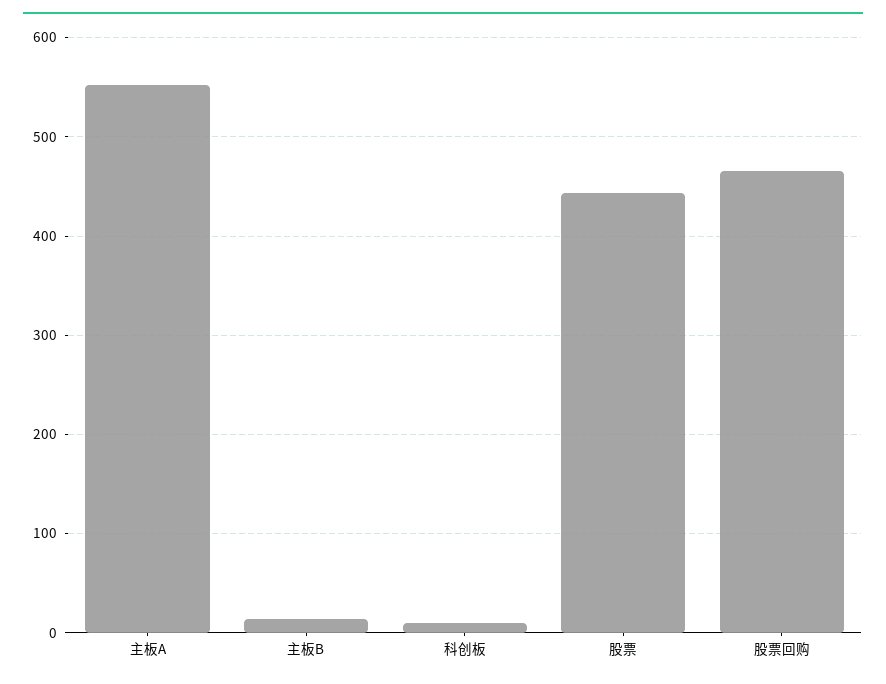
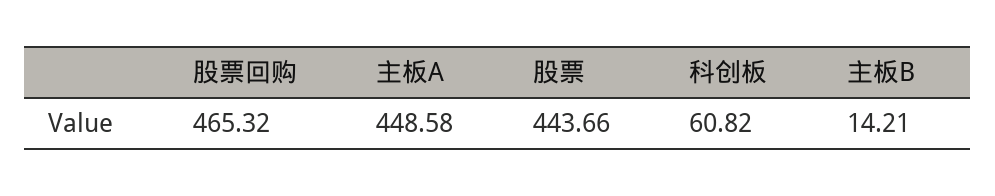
主板A: 550 -> 448.58
科创板: 10 -> 60.82

